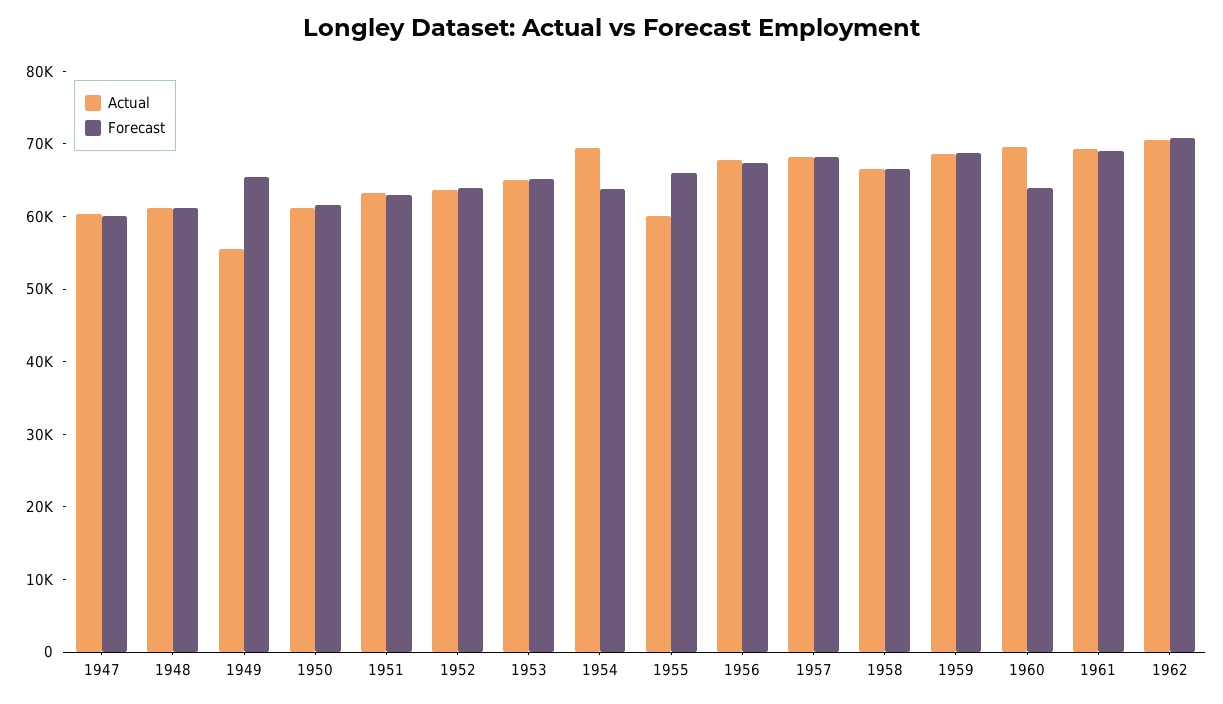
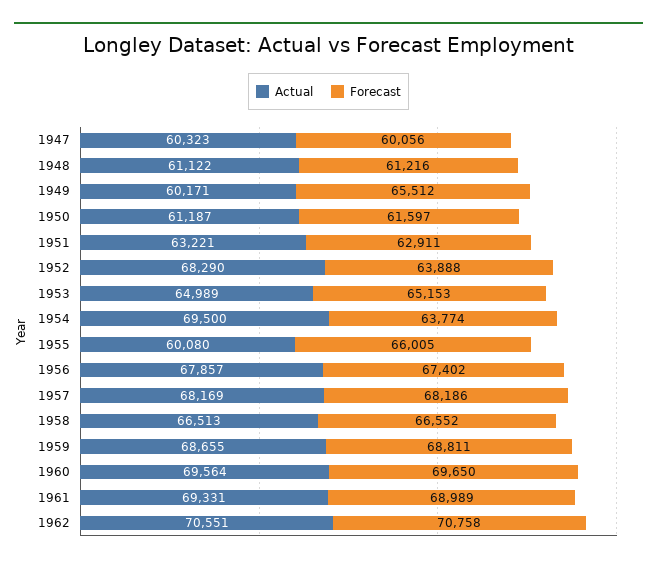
Actual, 1949: 56000 -> 60171
Actual, 1952: 64000 -> 68290
Forecast, 1960: 64000 -> 69650

